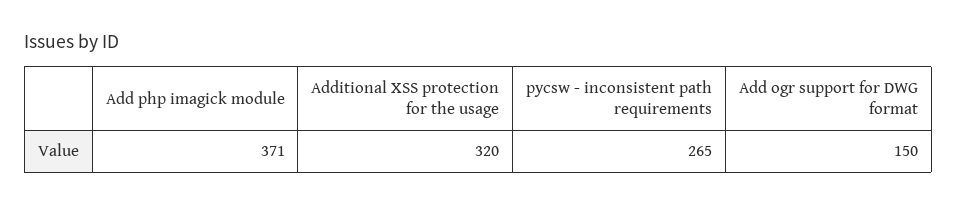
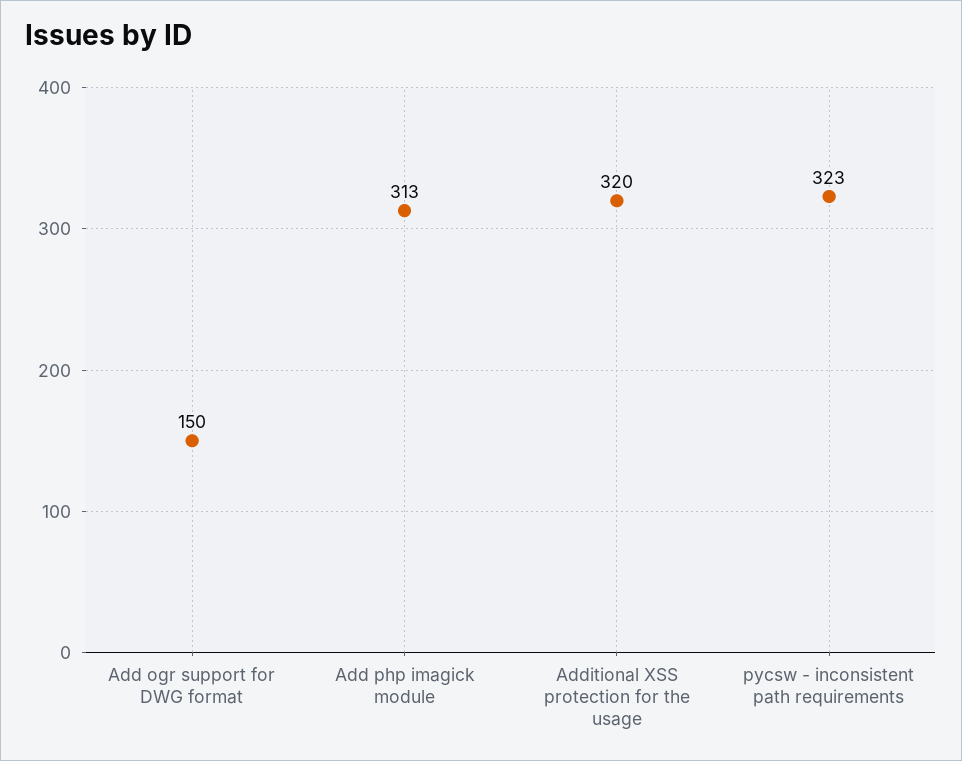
Add php imagick module: 371 -> 313
pycsw - inconsistent path requirements: 265 -> 323

